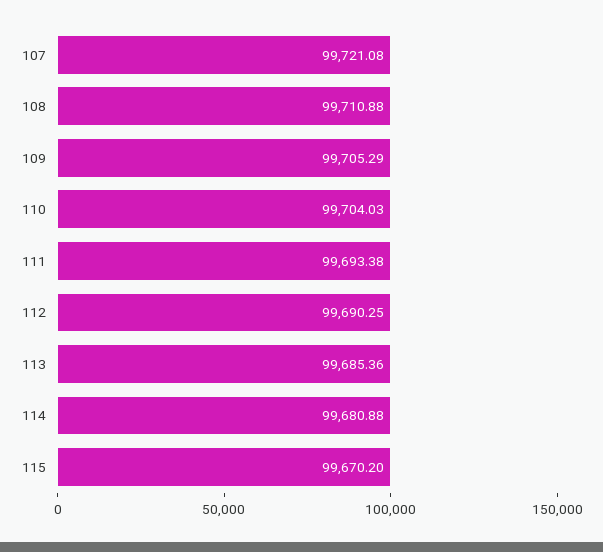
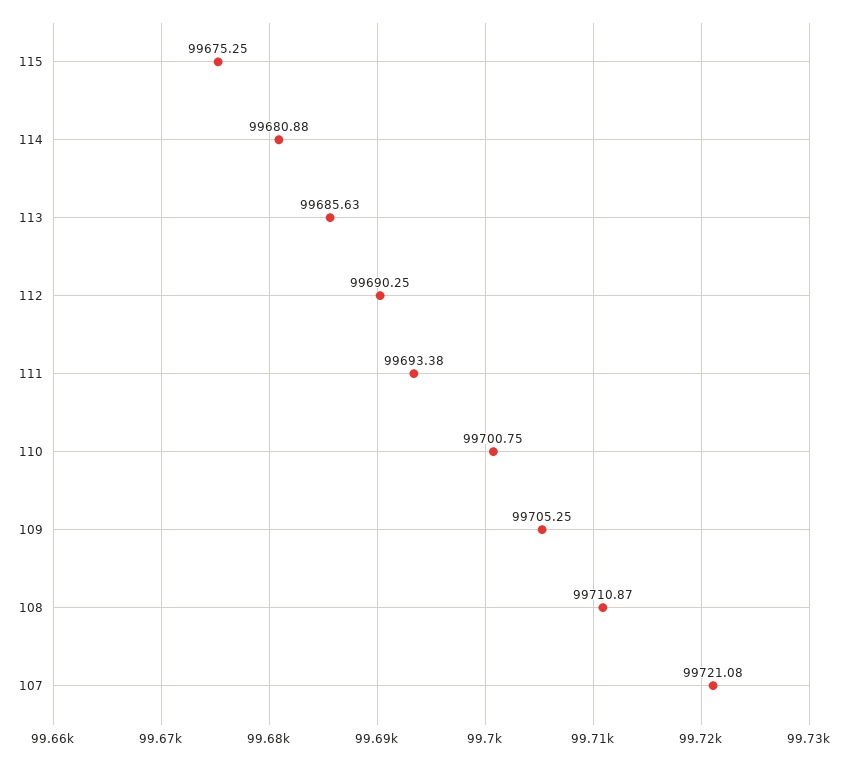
108: 99710.88 -> 99710.87
109: 99705.29 -> 99705.25
110: 99704.03 -> 99700.75
113: 99685.36 -> 99685.63
115: 99670.2 -> 99675.25

